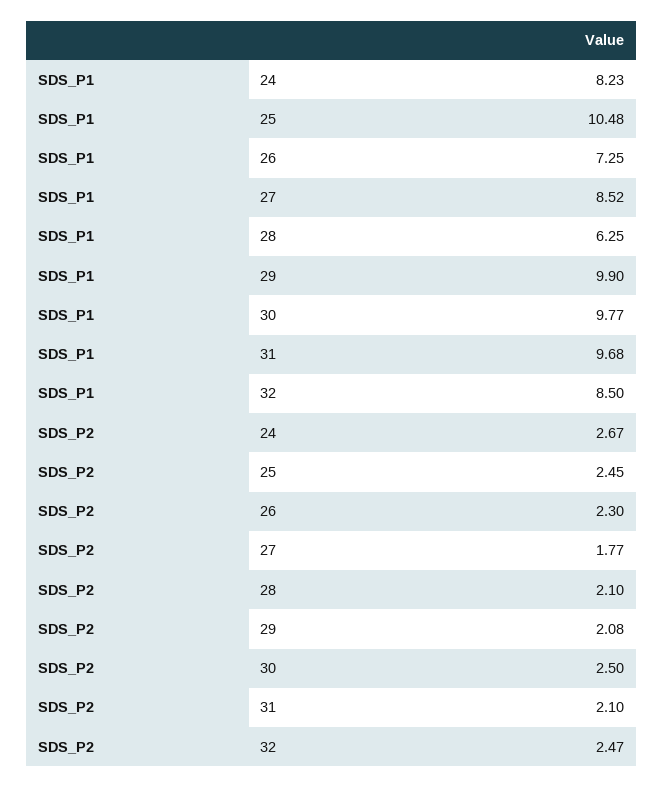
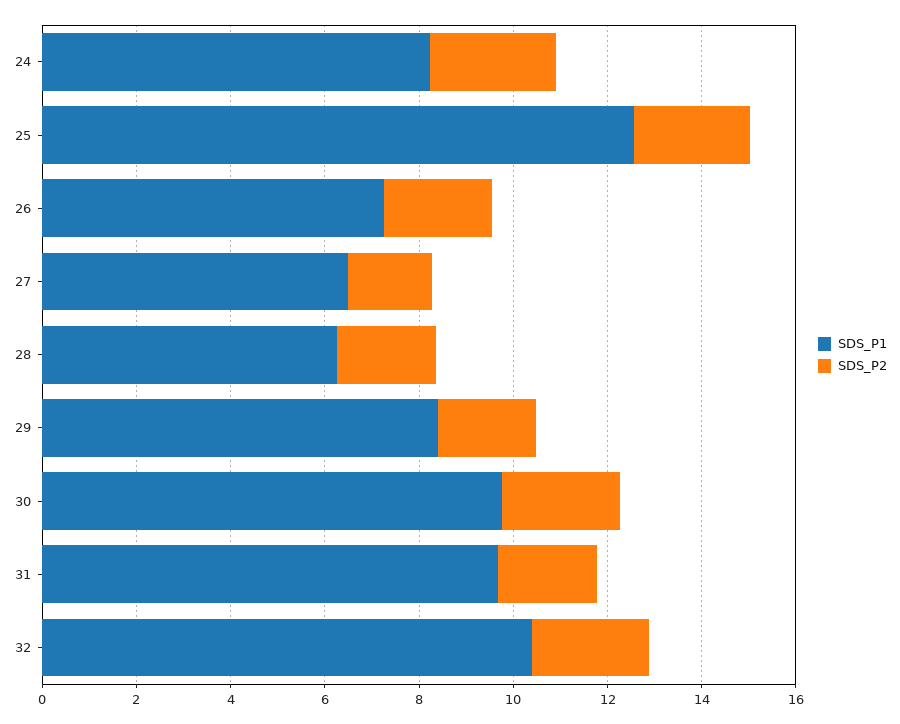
SDS_P1, 25: 10.48 -> 12.5
SDS_P1, 27: 8.52 -> 6.5
SDS_P1, 29: 9.9 -> 8.5
SDS_P1, 32: 8.5 -> 10.5

